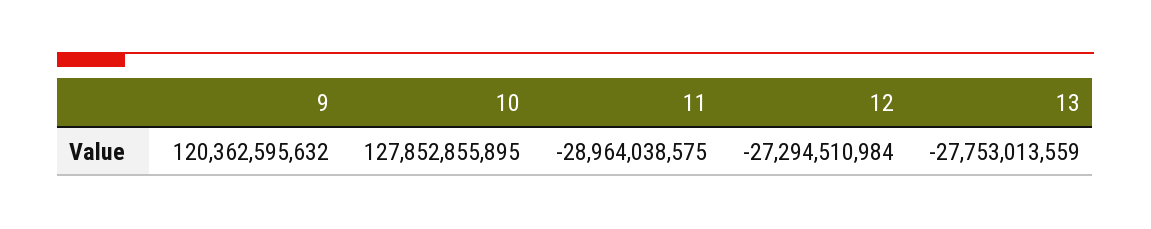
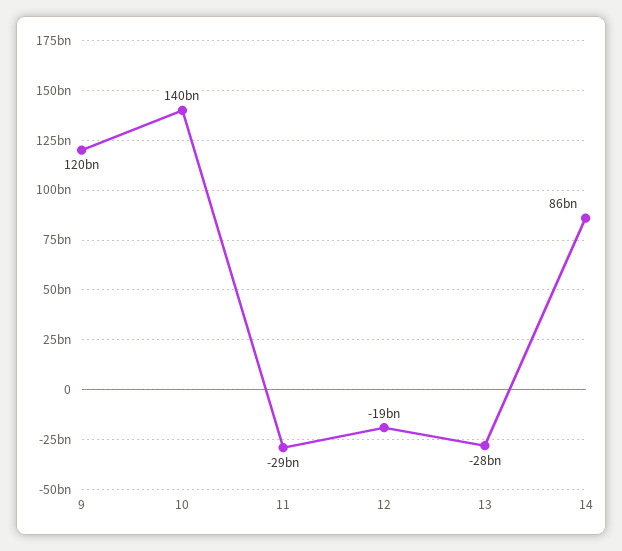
10: 127852855895 -> 140000000000
12: -27294510984 -> -19000000000
14: none -> 86000000000

